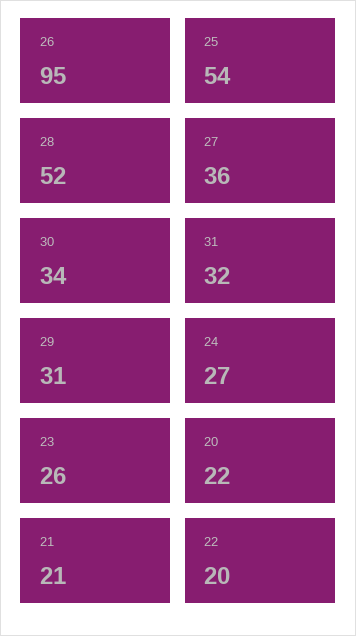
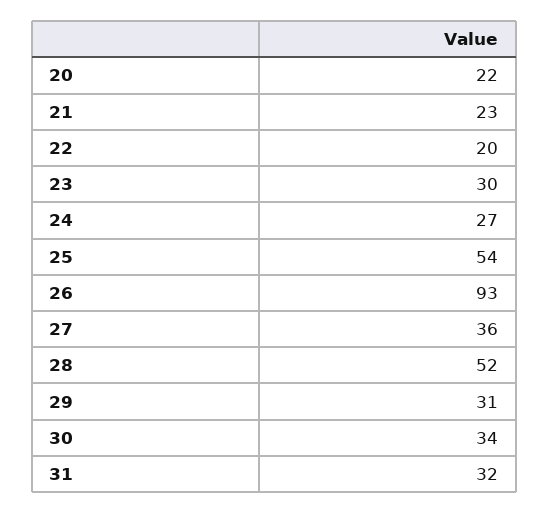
26: 95 -> 93
23: 26 -> 30
21: 21 -> 23

